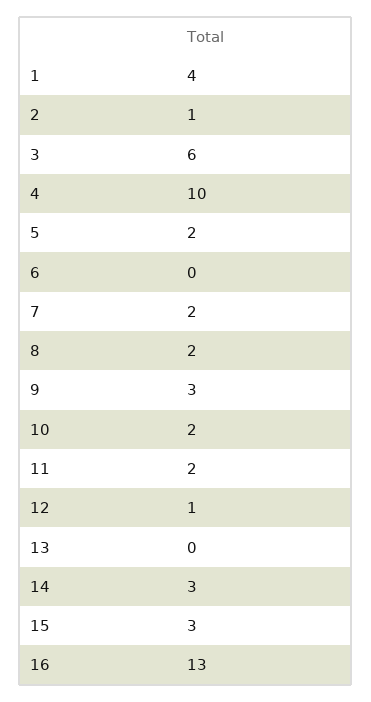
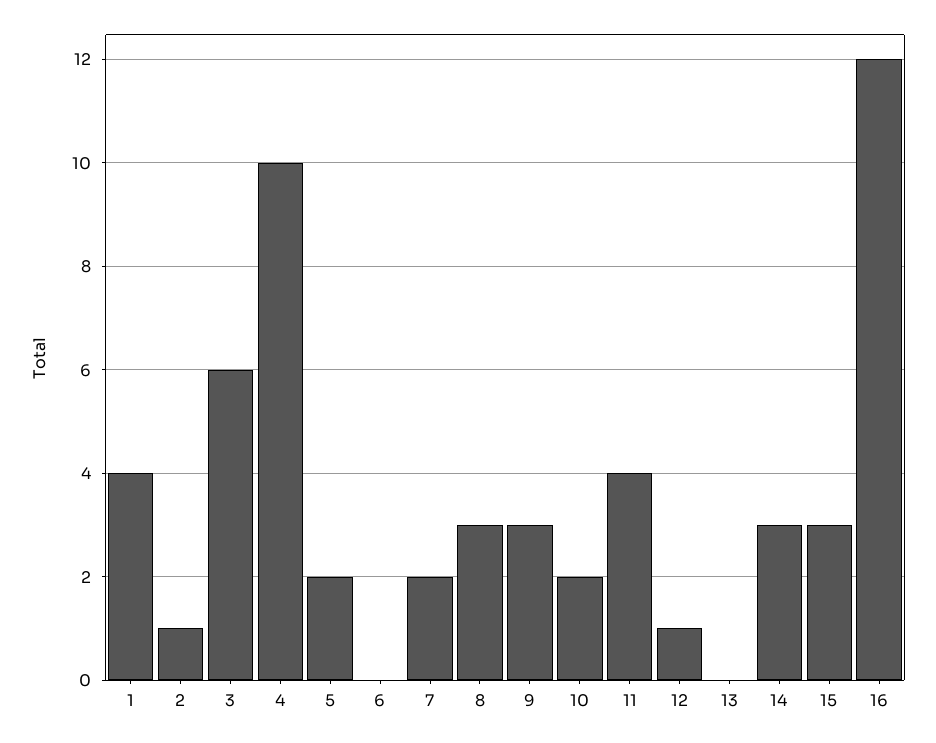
8: 2 -> 3
11: 2 -> 4
16: 13 -> 12

